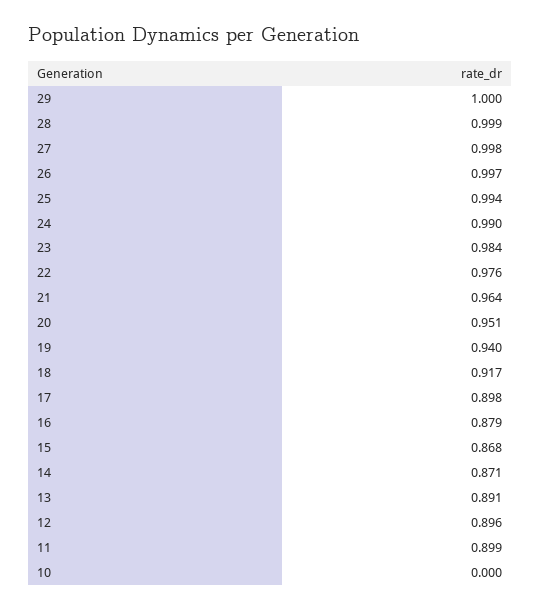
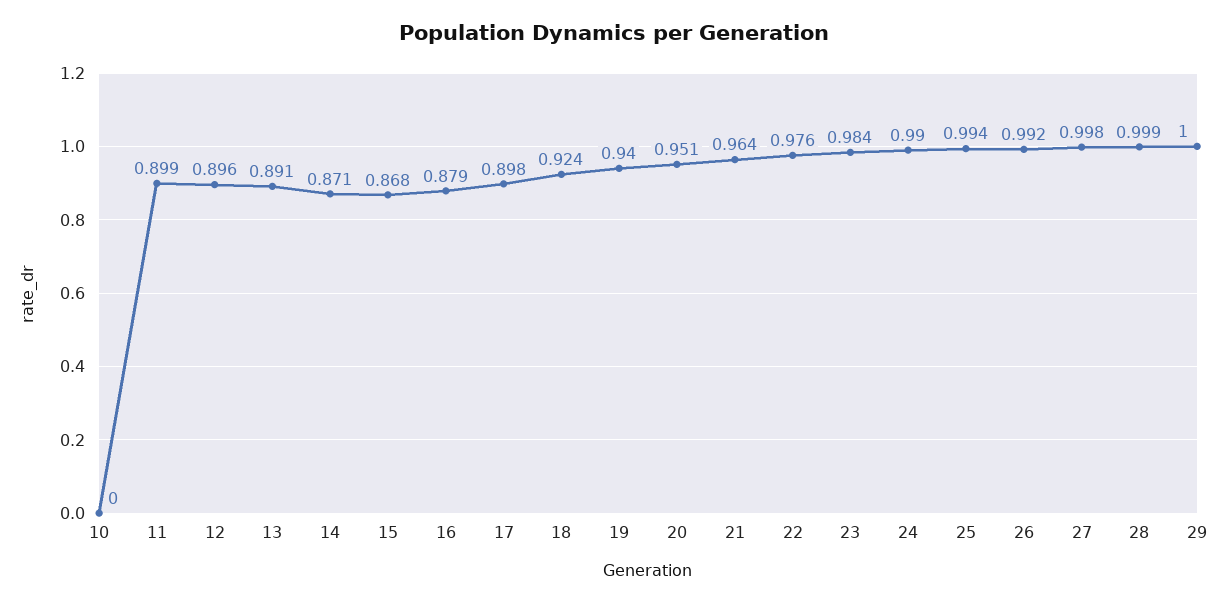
26: 0.997 -> 0.992
18: 0.917 -> 0.924

